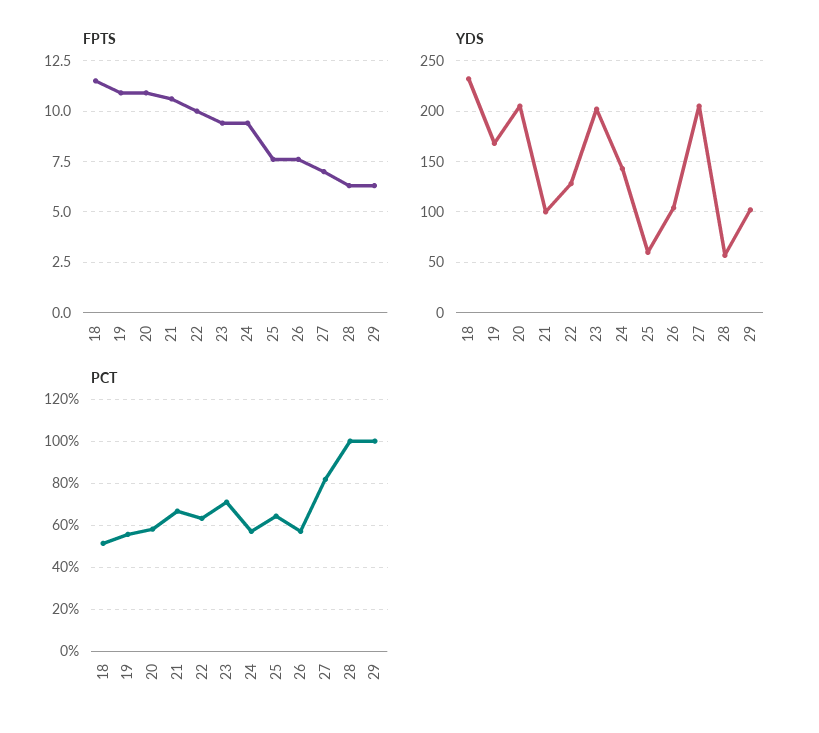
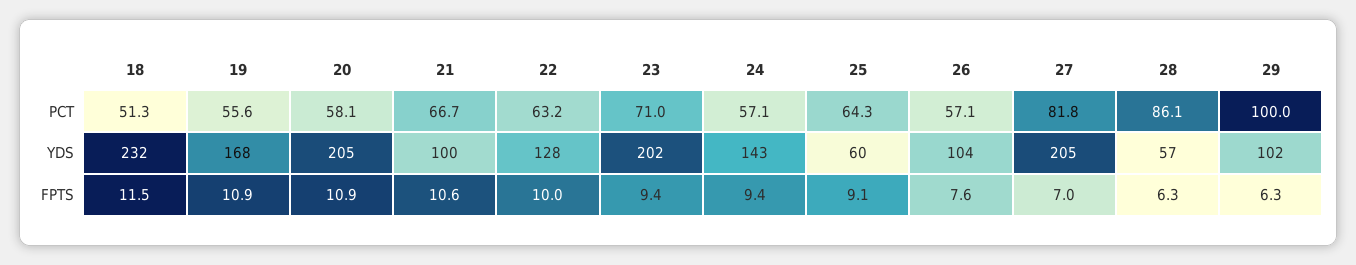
FPTS, 25: 7.5 -> 9.1
PCT, 28: 100 -> 86.1

